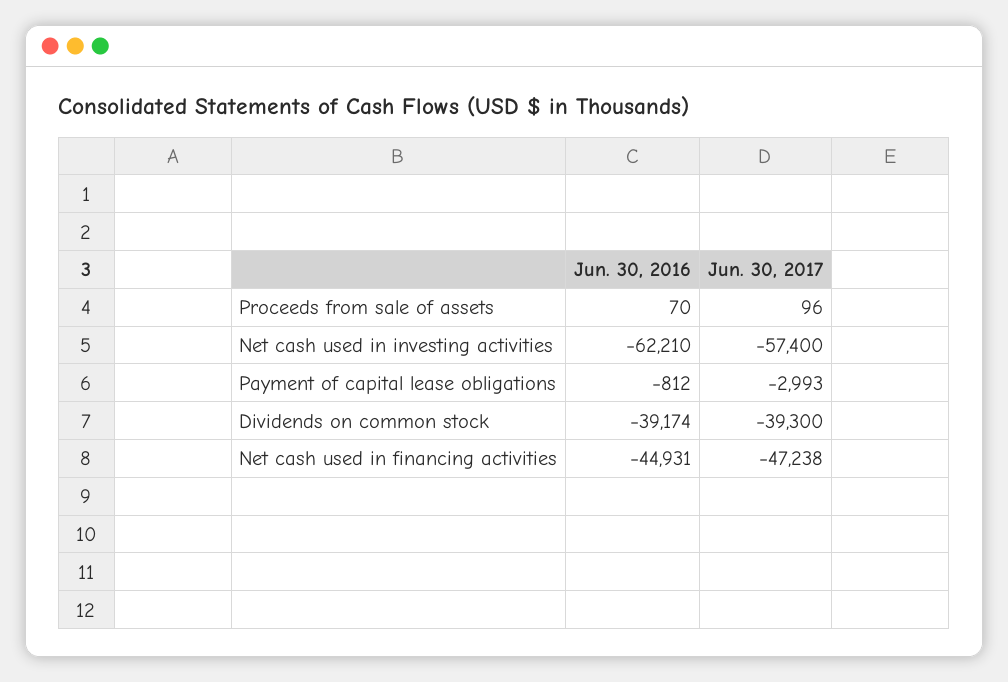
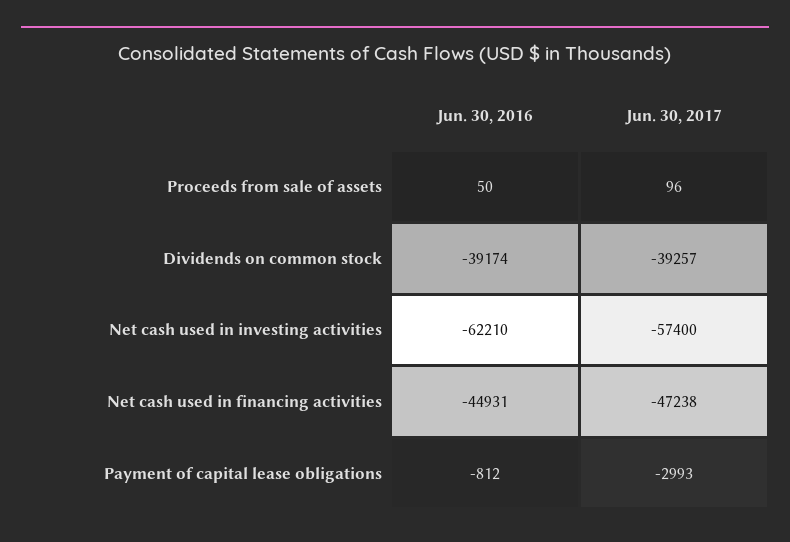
Jun. 30, 2016, Proceeds from sale of assets: 70 -> 50
Jun. 30, 2017, Dividends on common stock: -39300 -> -39257

